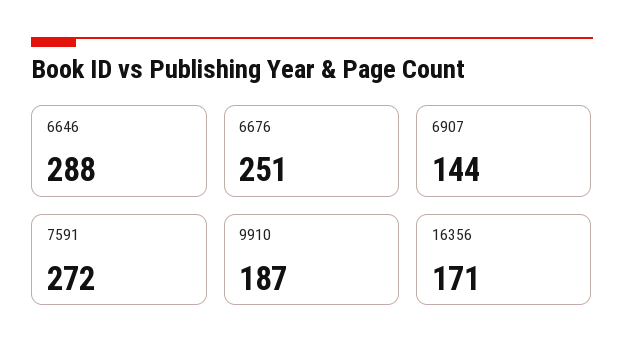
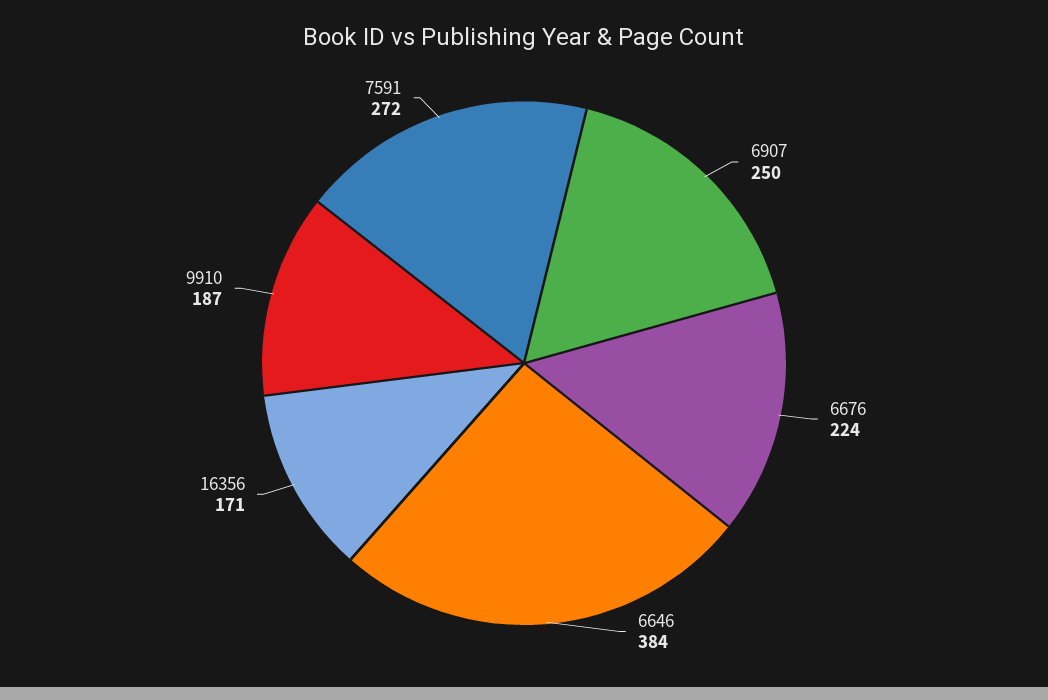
6646: 288 -> 384
6676: 251 -> 224
6907: 144 -> 250

